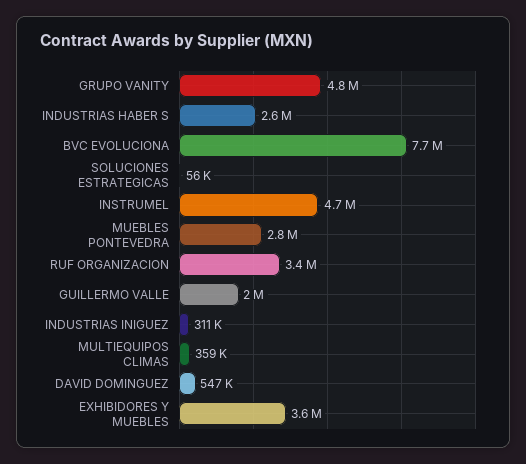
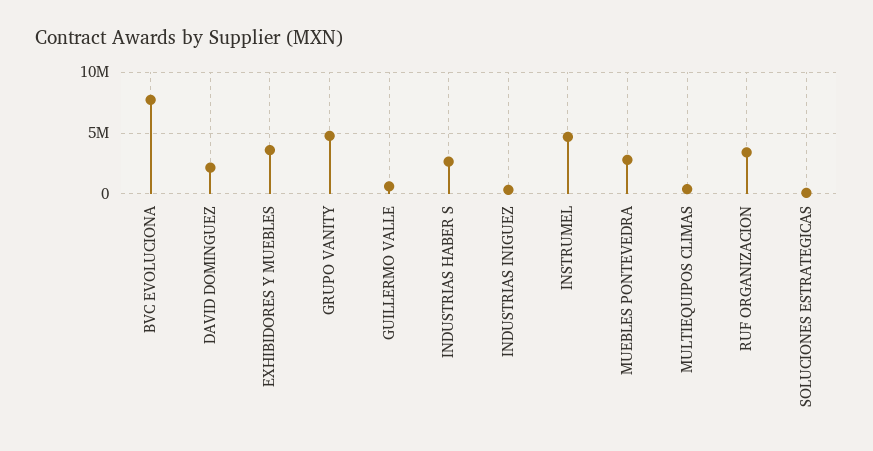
GUILLERMO VALLE: 2000000 -> 500000
DAVID DOMINGUEZ: 547000 -> 2000000

